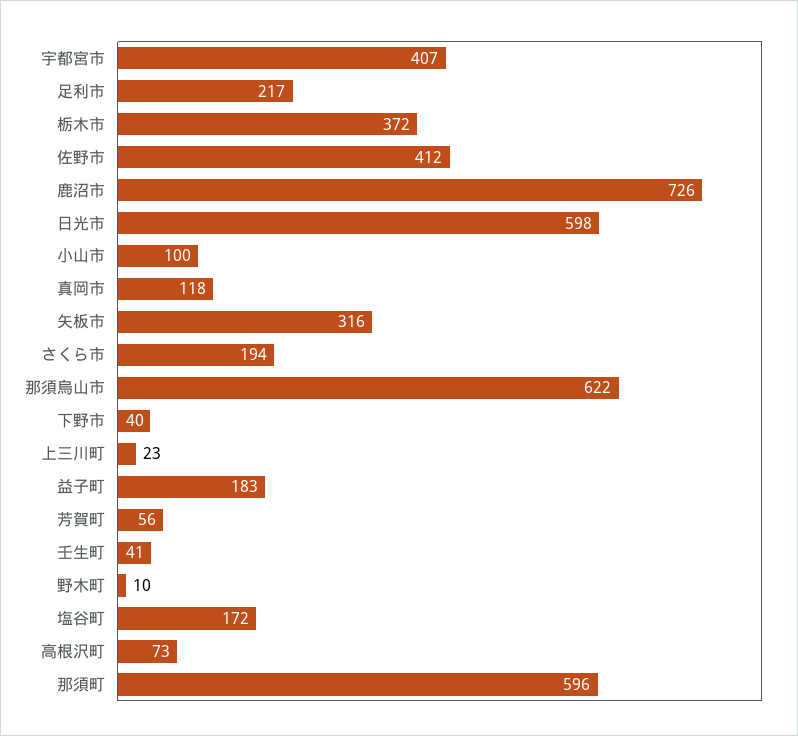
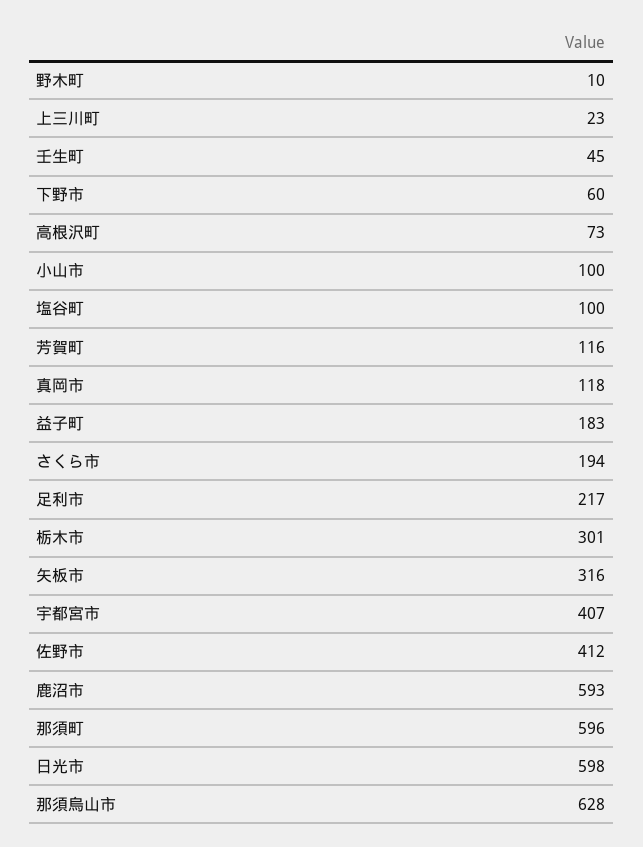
栃木市: 372 -> 301
鹿沼市: 726 -> 593
那須烏山市: 622 -> 628
下野市: 40 -> 60
芳賀町: 56 -> 116
壬生町: 41 -> 45
塩谷町: 172 -> 100

